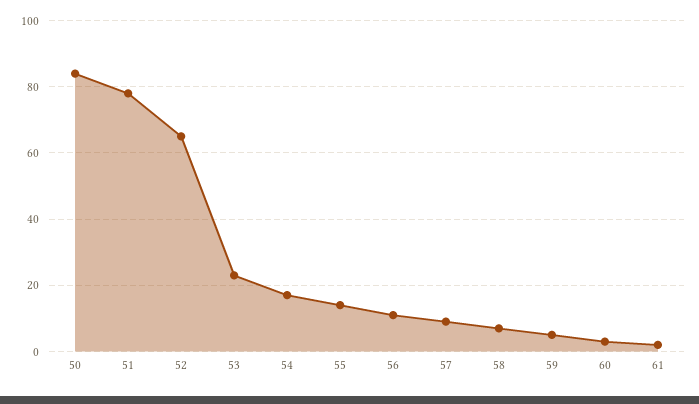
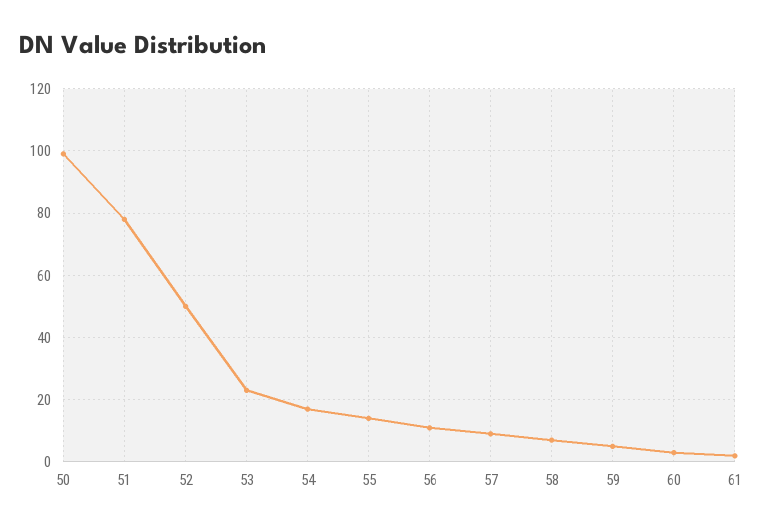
50: 85 -> 100
52: 65 -> 50

